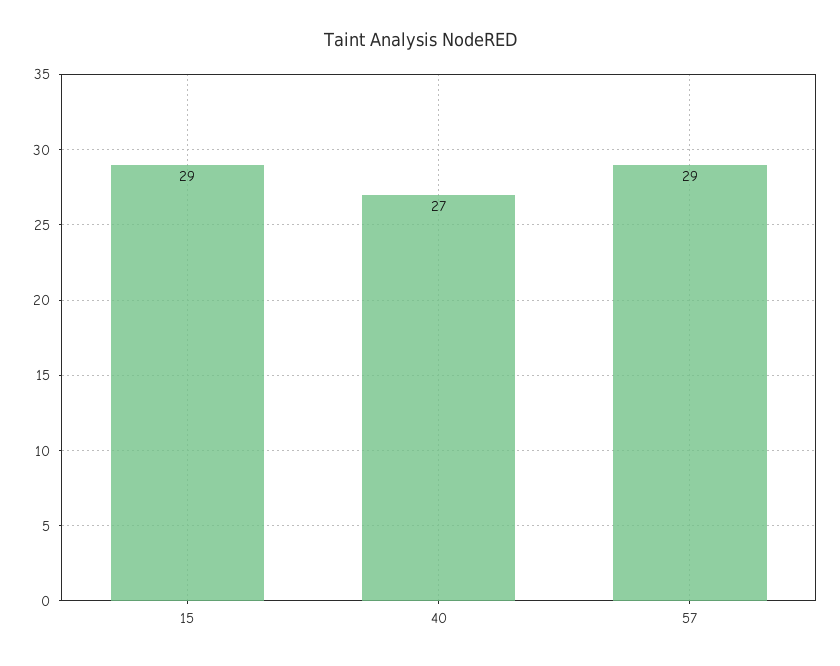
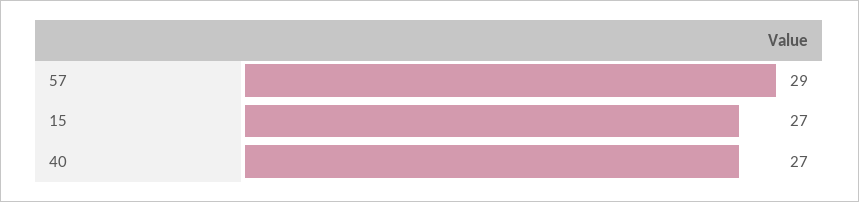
15: 29 -> 27

